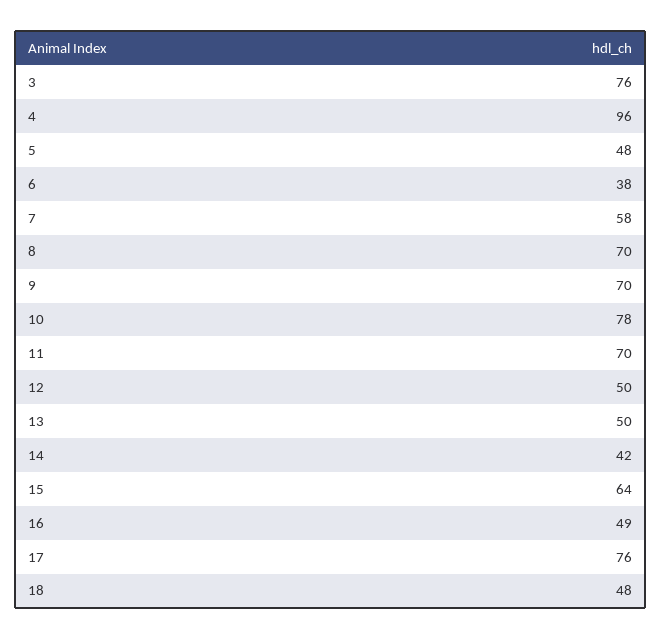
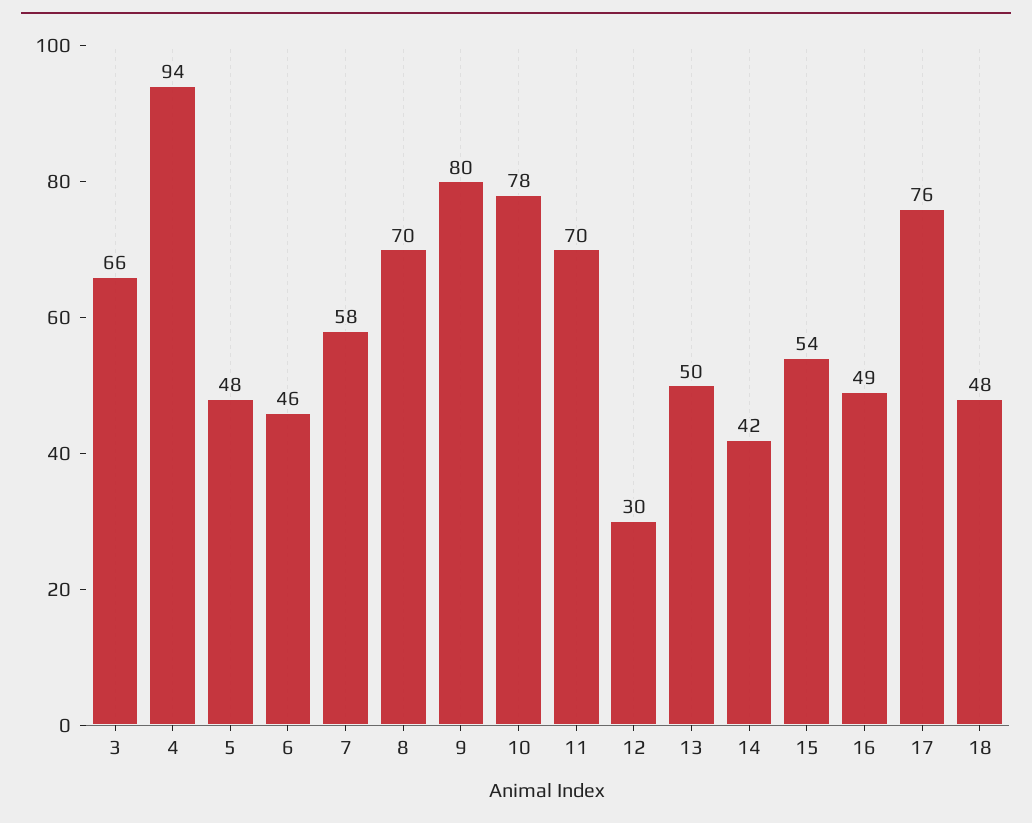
3: 76 -> 66
4: 96 -> 94
6: 38 -> 46
9: 70 -> 80
12: 50 -> 30
15: 64 -> 54

